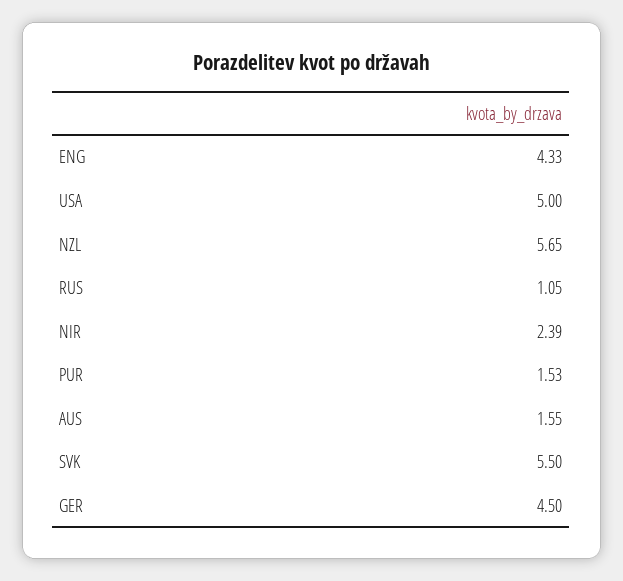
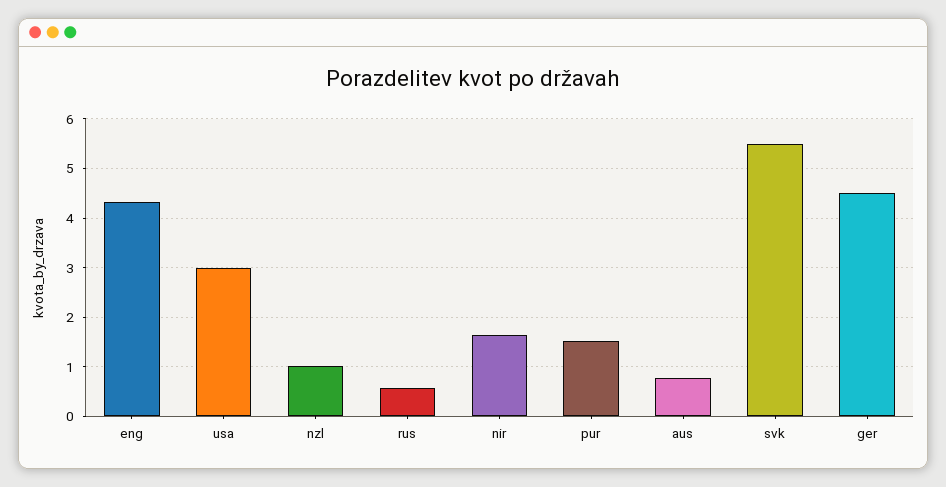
USA: 5 -> 3
NZL: 5.65 -> 1
RUS: 1.05 -> 0.6
NIR: 2.39 -> 1.6
AUS: 1.55 -> 0.8

